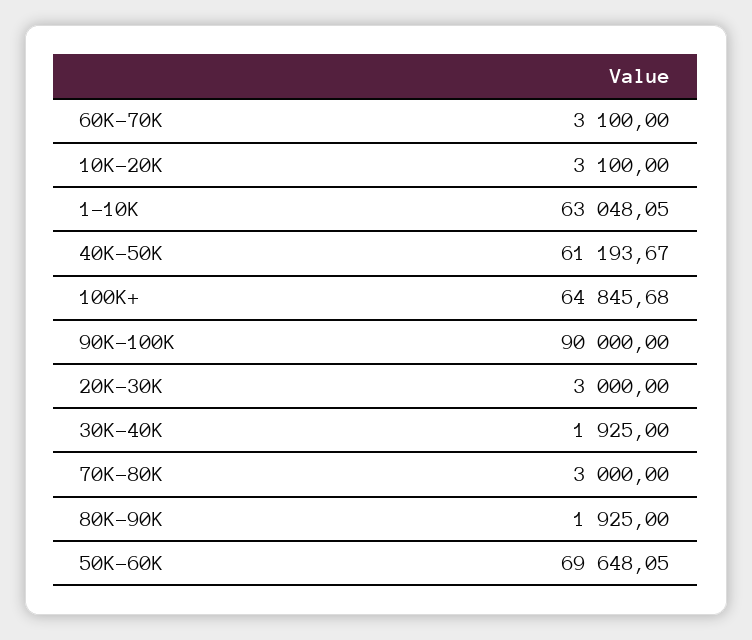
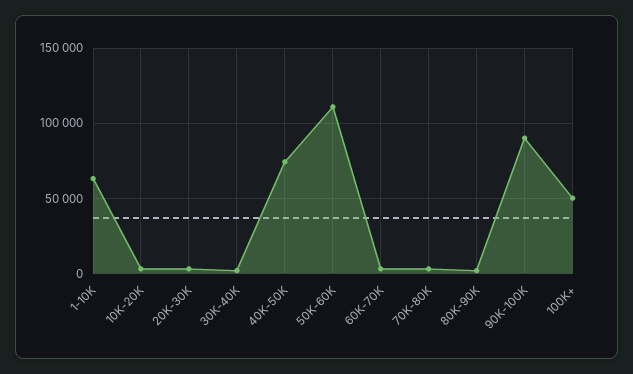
40K-50K: 61193.67 -> 75000
100K+: 64845.68 -> 50000
50K-60K: 69648.05 -> 110000

